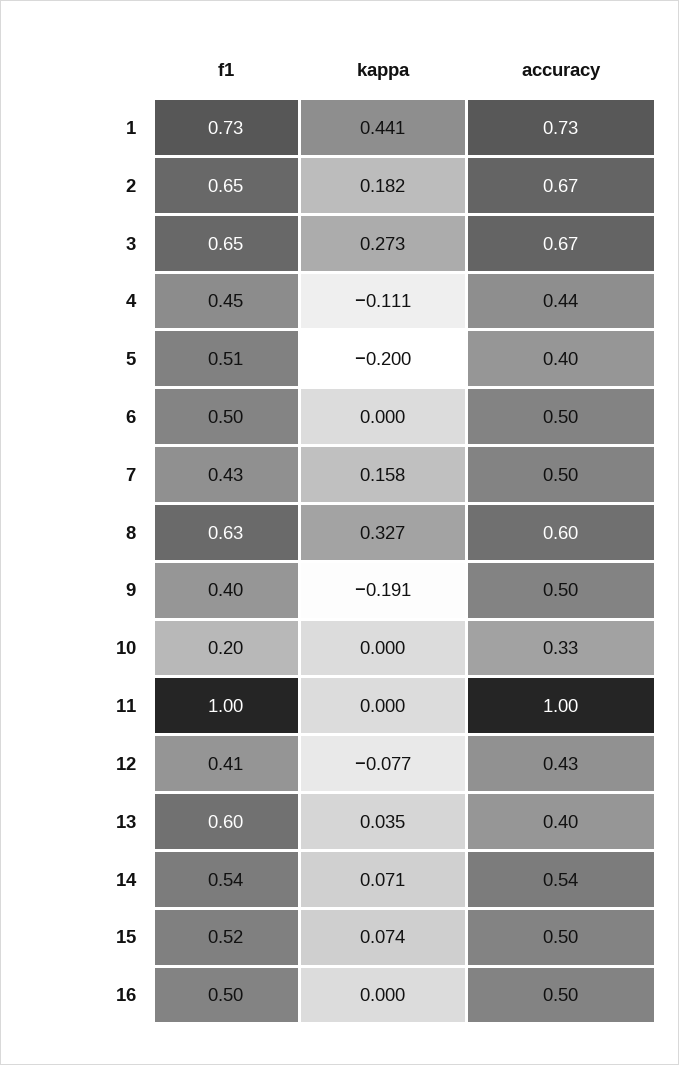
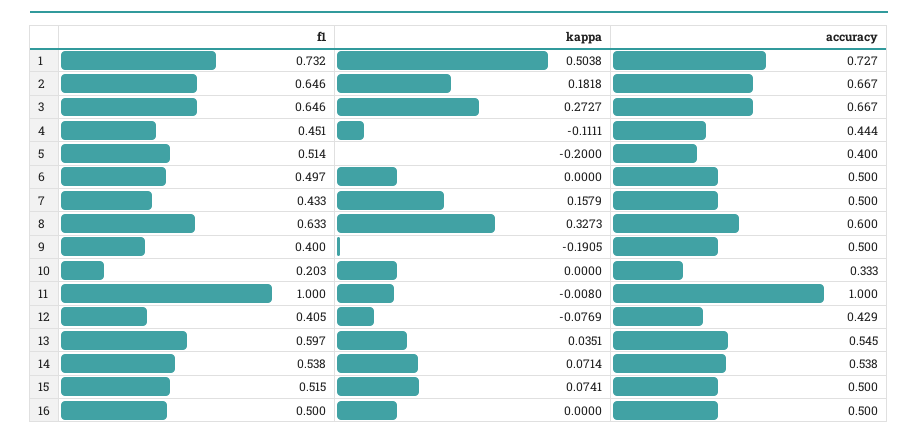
kappa, 1: 0.441 -> 0.5038
kappa, 11: 0 -> -0.008
accuracy, 13: 0.4 -> 0.545

